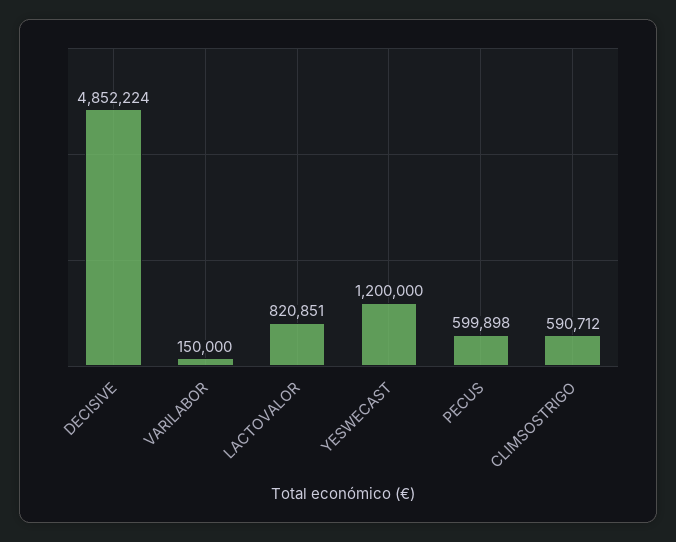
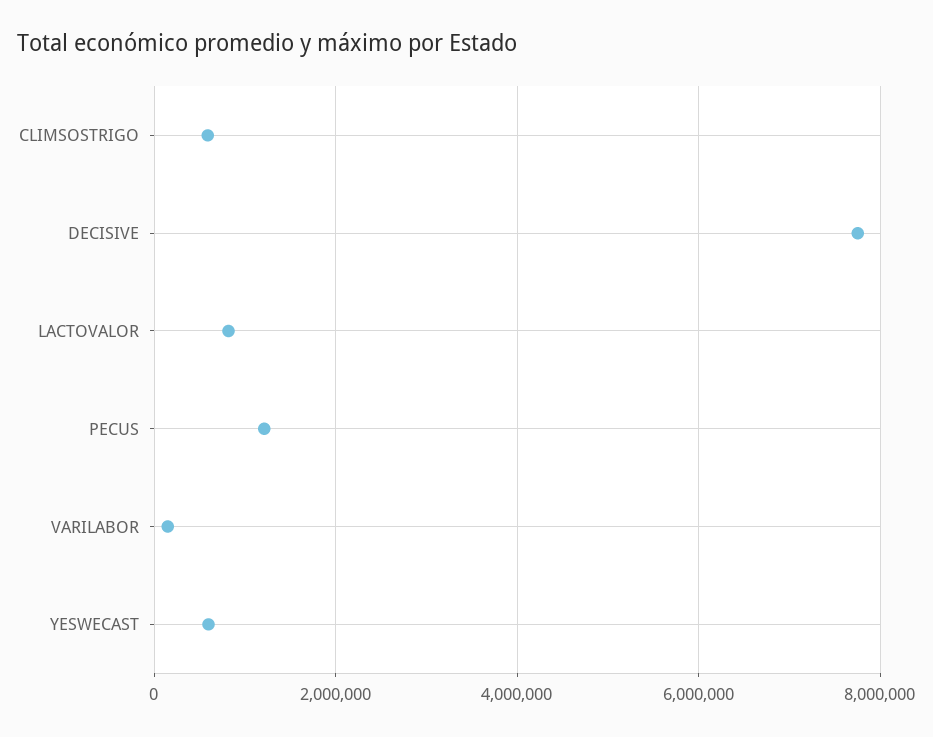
DECISIVE: 4852224 -> 7800000
YESWECAST: 1200000 -> 600000
PECUS: 599898 -> 1200000

